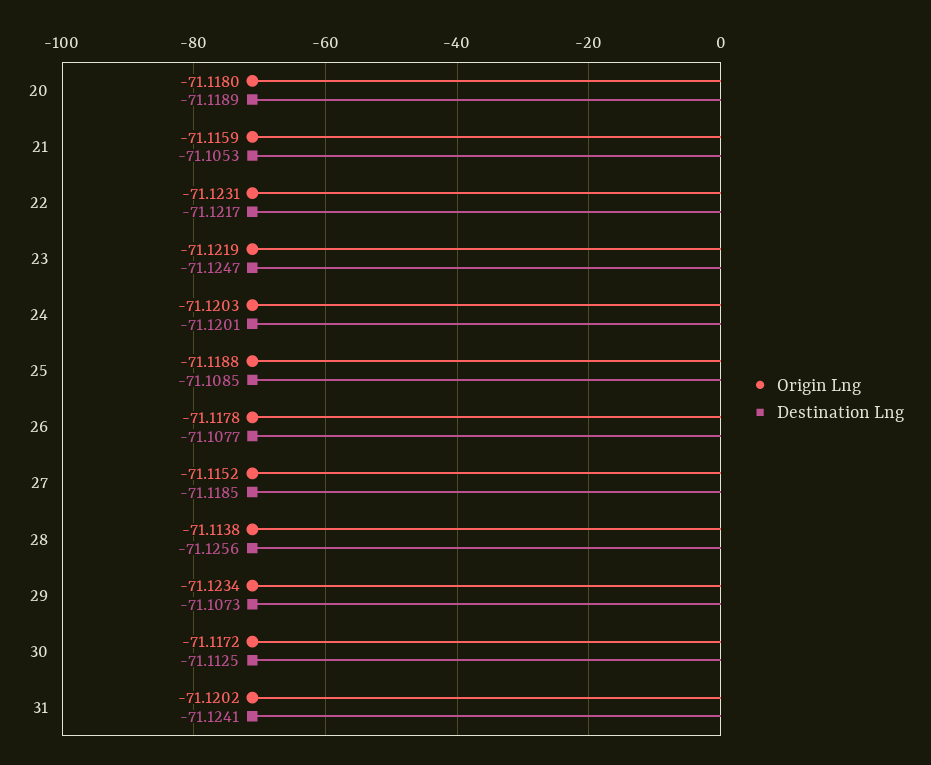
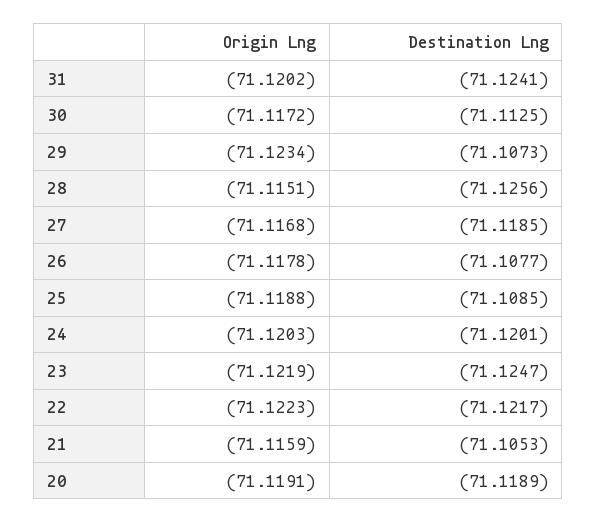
Origin Lng, 20: -71.118 -> -71.1191
Origin Lng, 22: -71.1231 -> -71.1223
Origin Lng, 27: -71.1152 -> -71.1168
Origin Lng, 28: -71.1138 -> -71.1151

